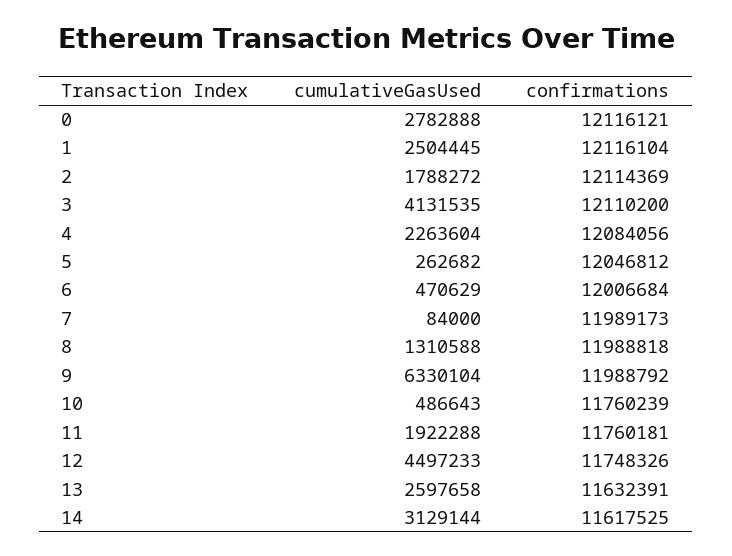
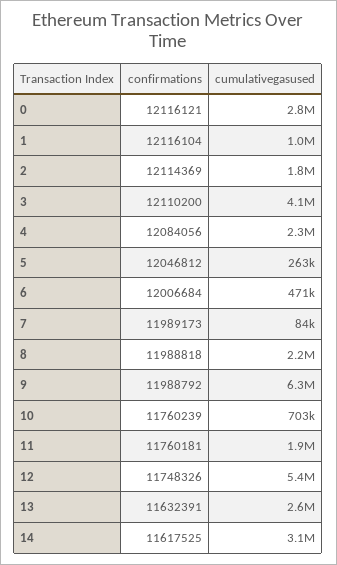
cumulativeGasUsed, 1: 2504445 -> 1000000
cumulativeGasUsed, 8: 1310588 -> 2200000
cumulativeGasUsed, 10: 486643 -> 703000
cumulativeGasUsed, 12: 4497233 -> 5400000

